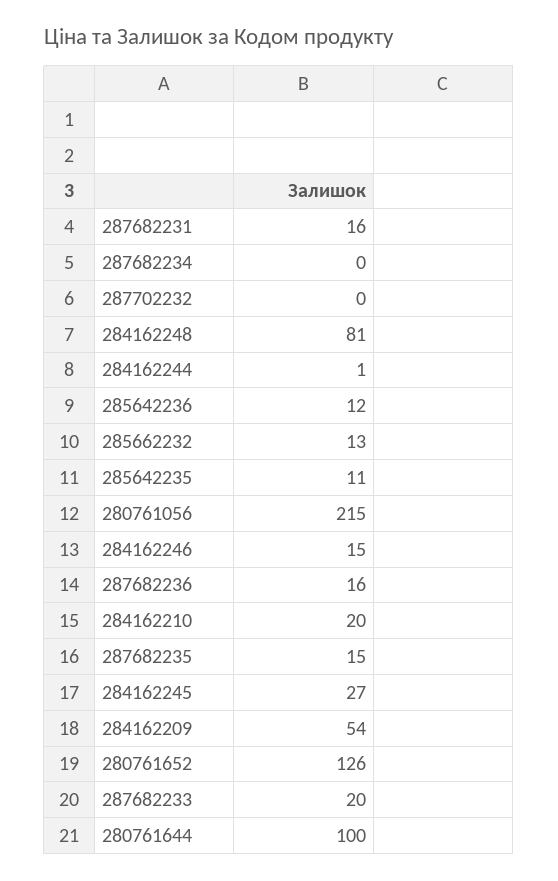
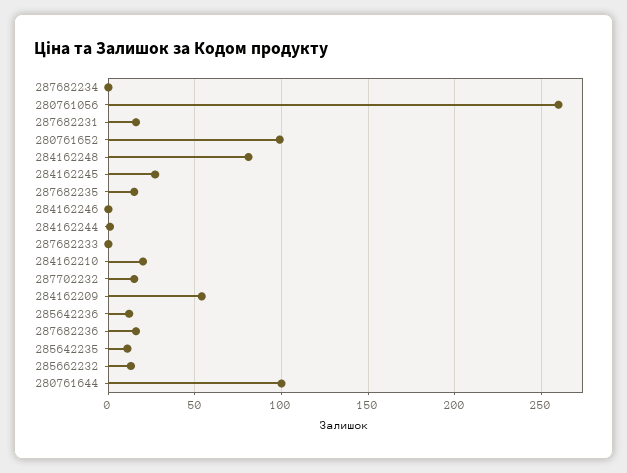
287702232: 0 -> 15
280761056: 215 -> 260
284162246: 15 -> 0
280761652: 126 -> 100
287682233: 20 -> 0

